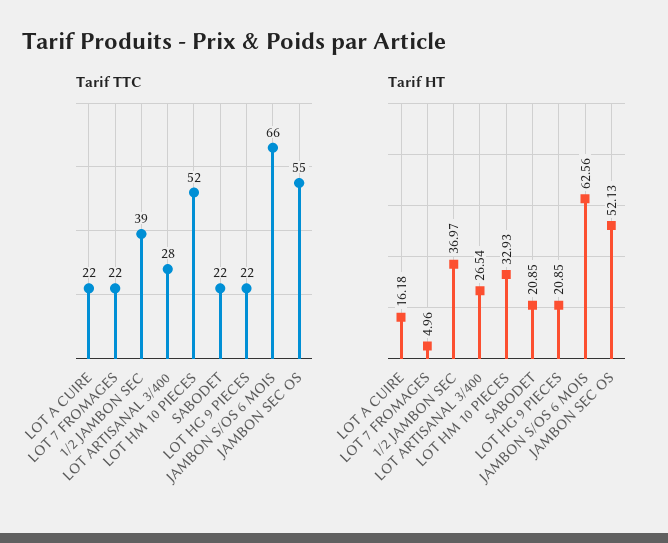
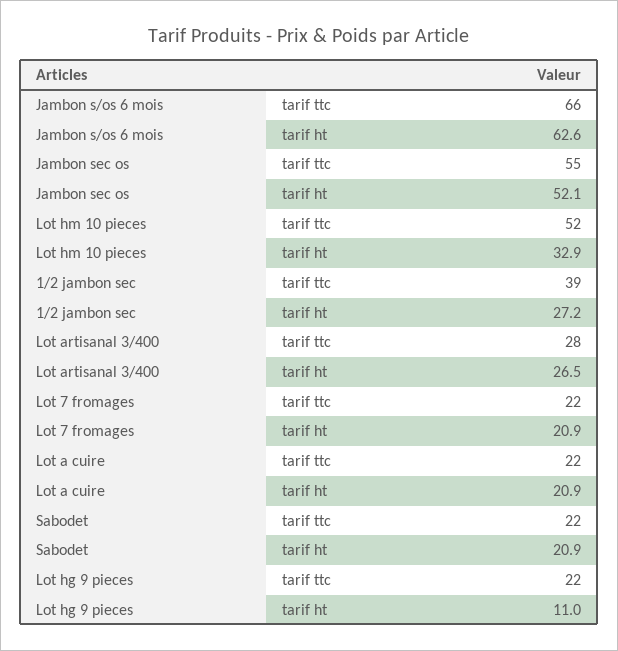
Tarif HT, LOT A CUIRE: 16.18 -> 20.9
Tarif HT, LOT 7 FROMAGES: 4.96 -> 20.9
Tarif HT, 1/2 JAMBON SEC: 36.97 -> 27.2
Tarif HT, LOT HG 9 PIECES: 20.85 -> 11

